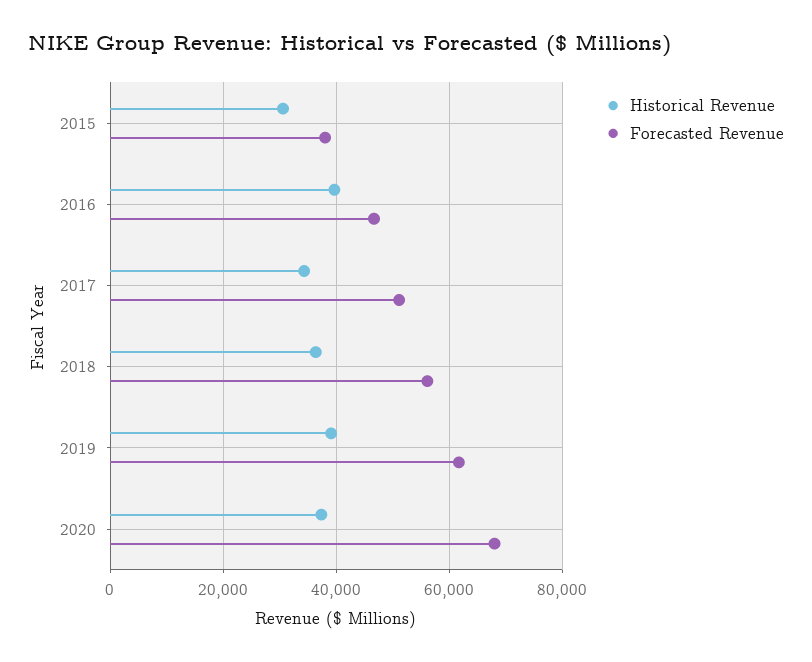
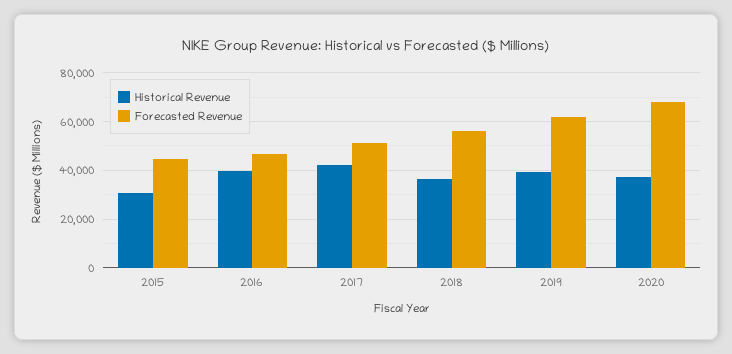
Forecasted Revenue, 2015: 38000 -> 45000
Historical Revenue, 2017: 34000 -> 42500

